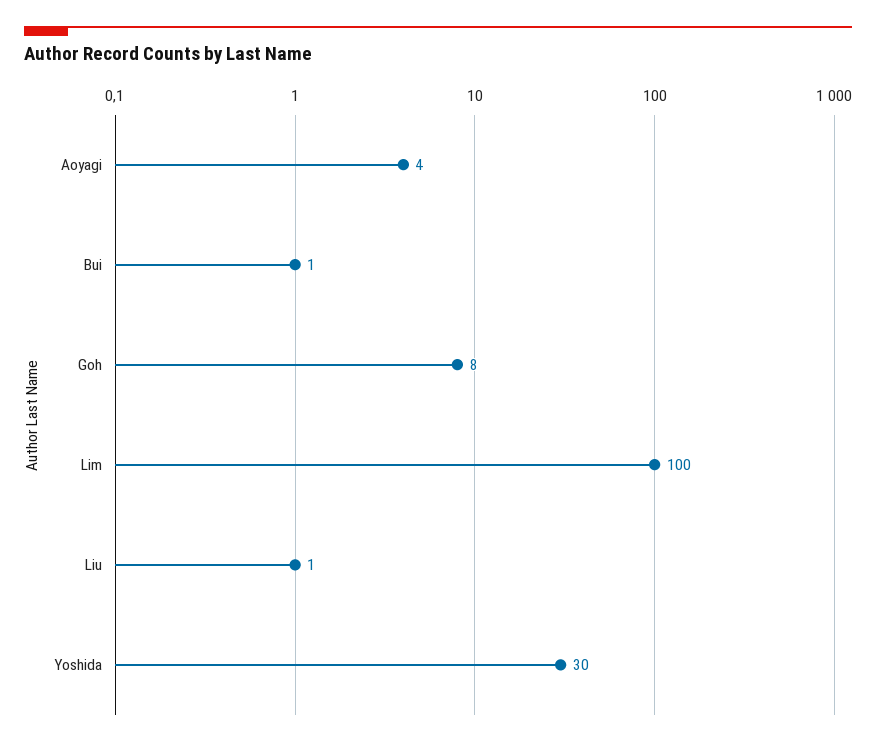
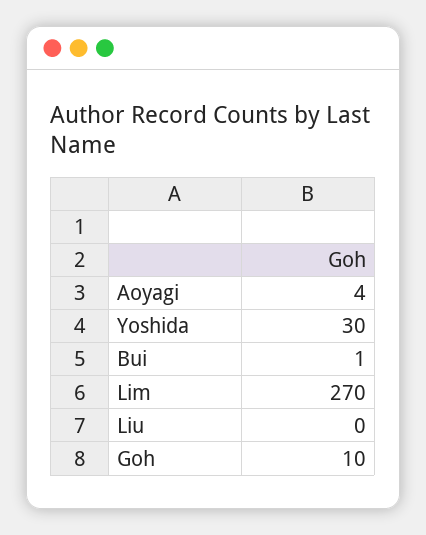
Goh: 8 -> 10
Lim: 100 -> 270
Liu: 1 -> 0

